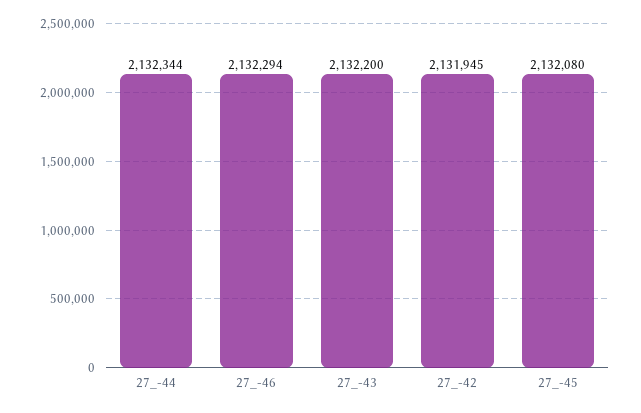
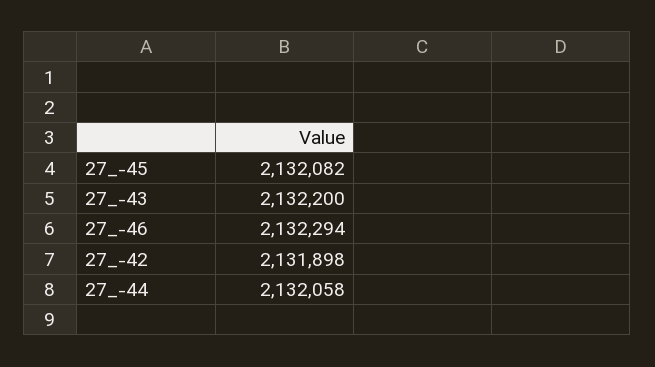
27_-44: 2132344 -> 2132058
27_-42: 2131945 -> 2131898
27_-45: 2132080 -> 2132082

